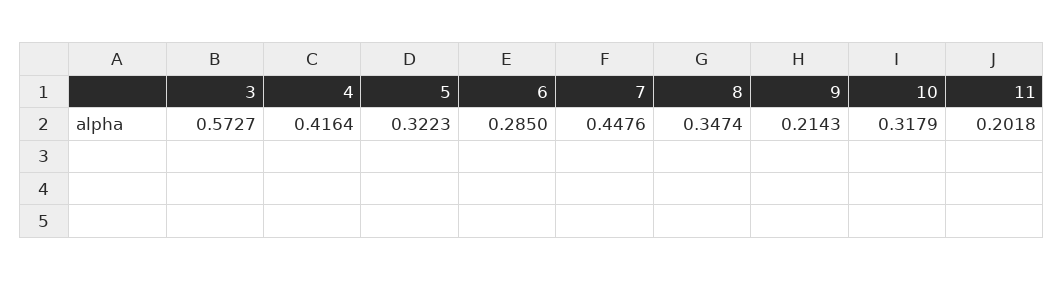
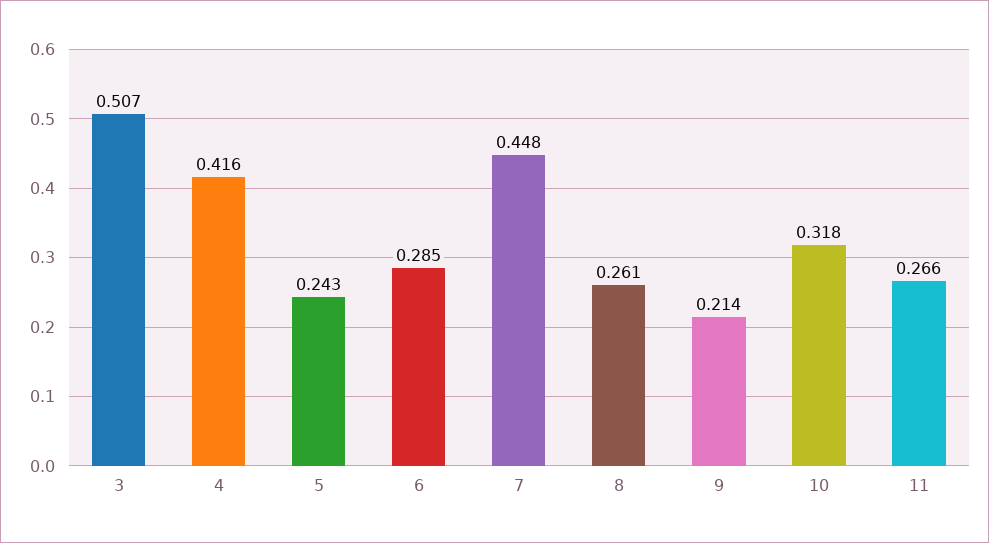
3: 0.5727 -> 0.507
5: 0.3223 -> 0.243
8: 0.3474 -> 0.261
11: 0.2018 -> 0.266

